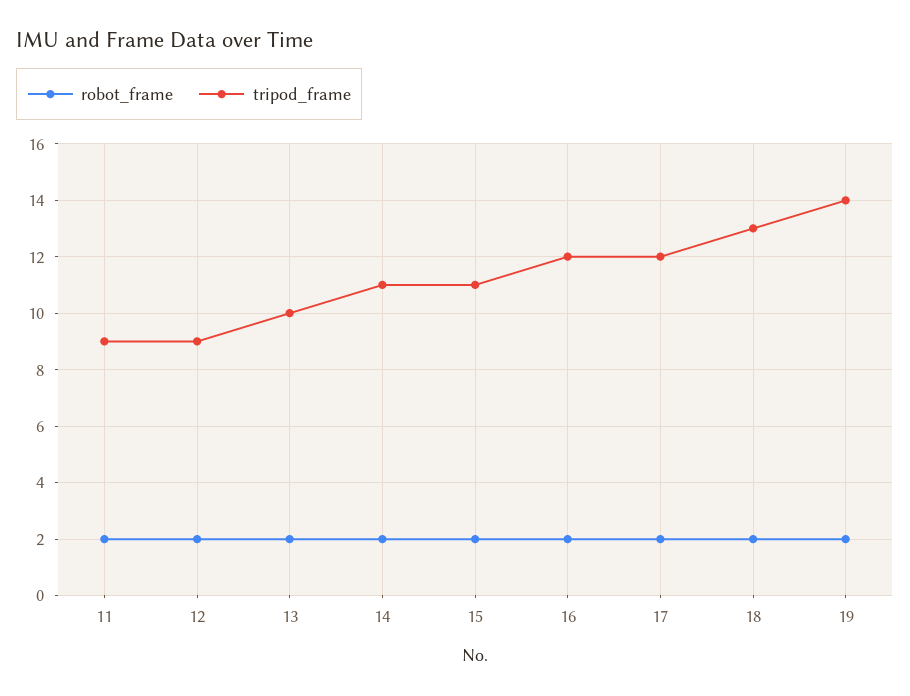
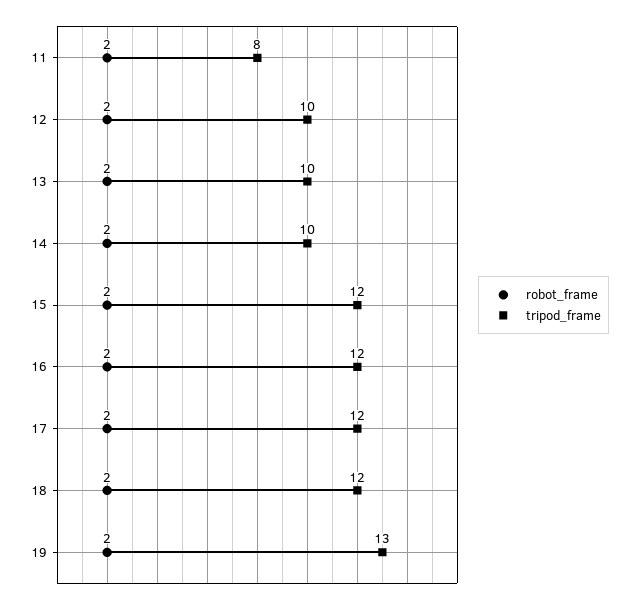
tripod_frame, 11: 9 -> 8
tripod_frame, 12: 9 -> 10
tripod_frame, 14: 11 -> 10
tripod_frame, 15: 11 -> 12
tripod_frame, 18: 13 -> 12
tripod_frame, 19: 14 -> 13

